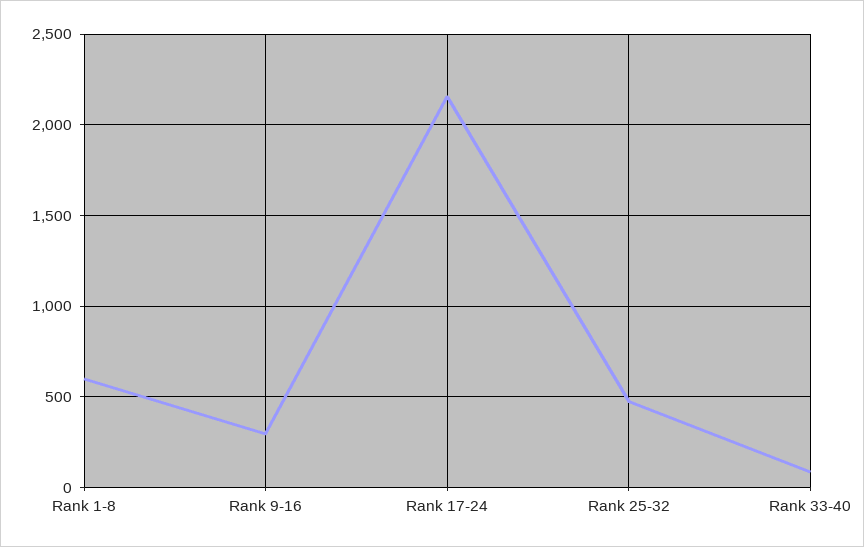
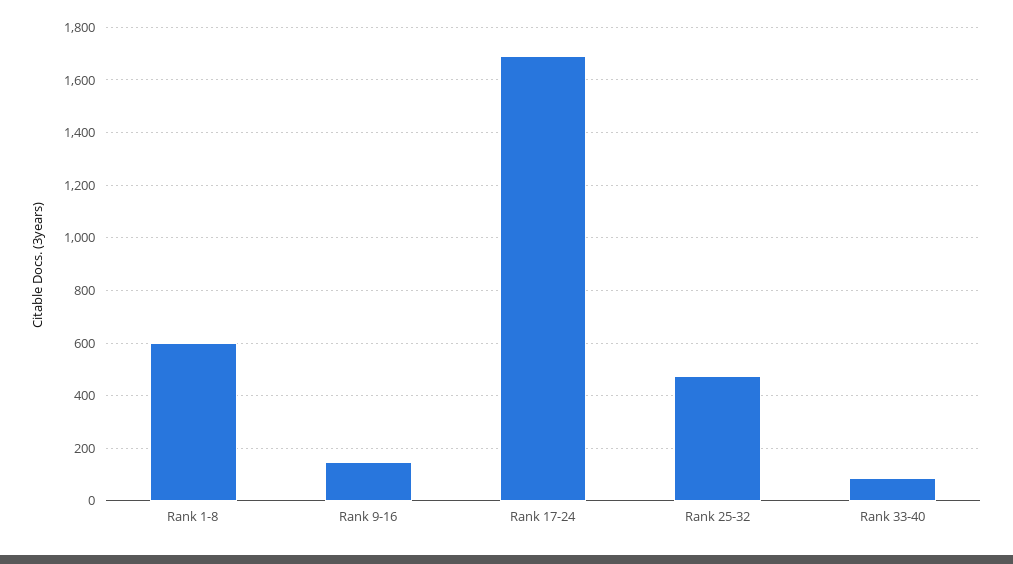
Rank 9-16: 300 -> 150
Rank 17-24: 2150 -> 1700

